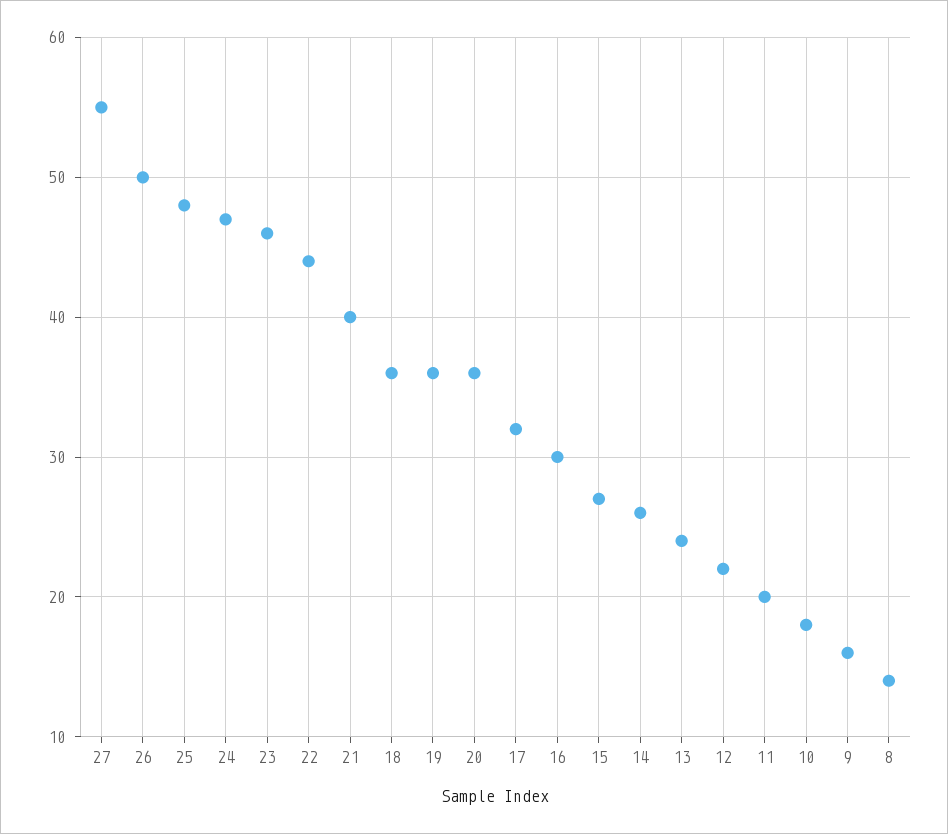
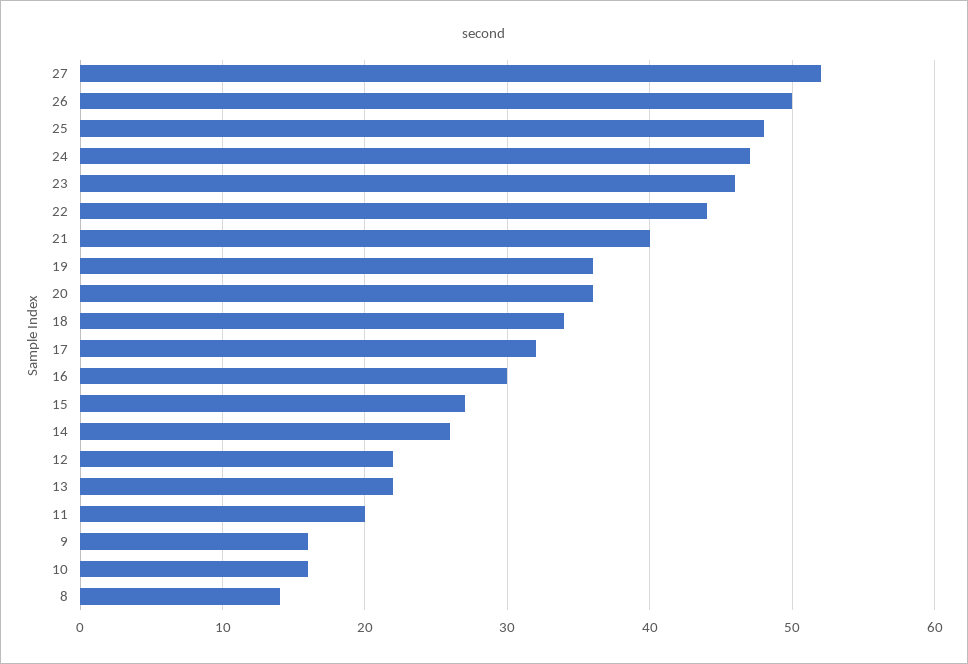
27: 55 -> 52
18: 36 -> 34
13: 24 -> 22
10: 18 -> 16

